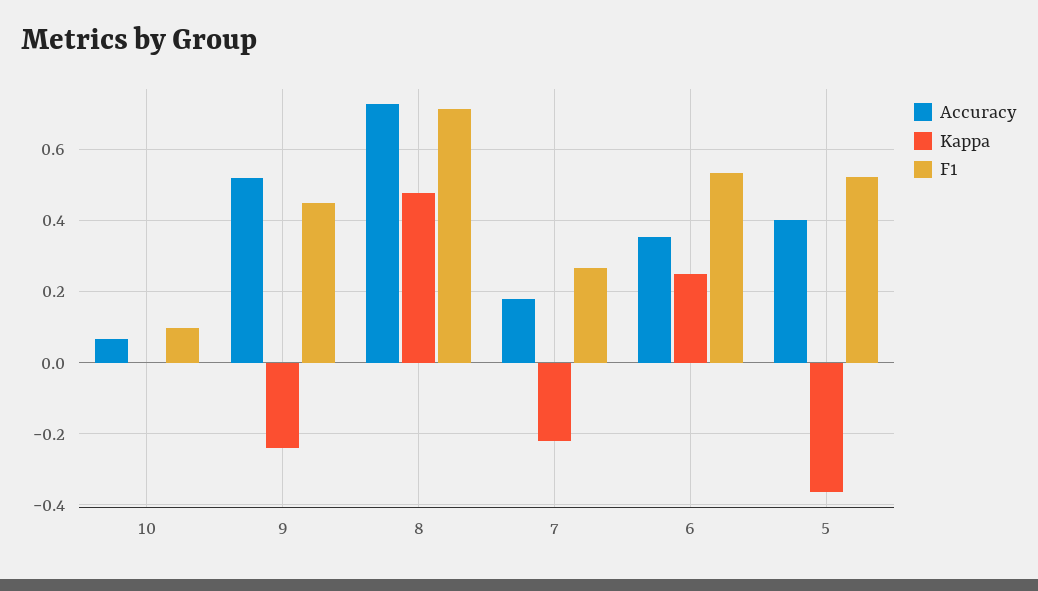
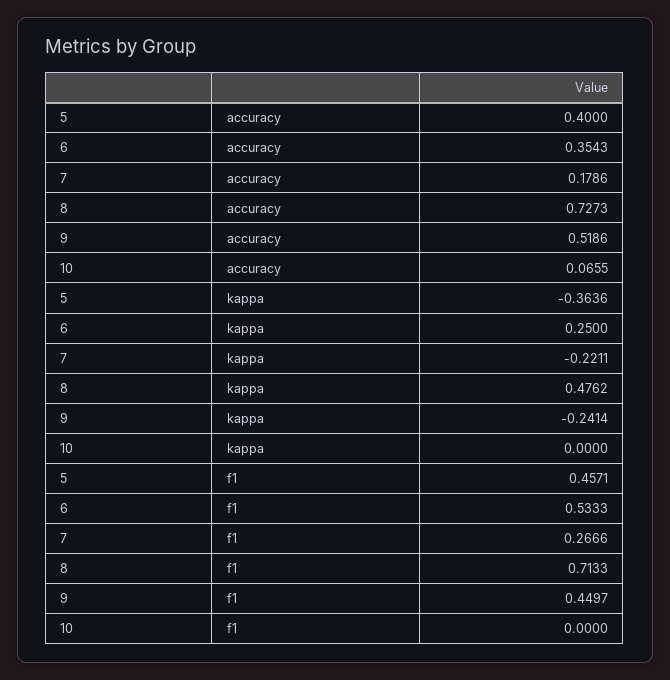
F1, 10: 0.1 -> 0
F1, 5: 0.52 -> 0.4571

